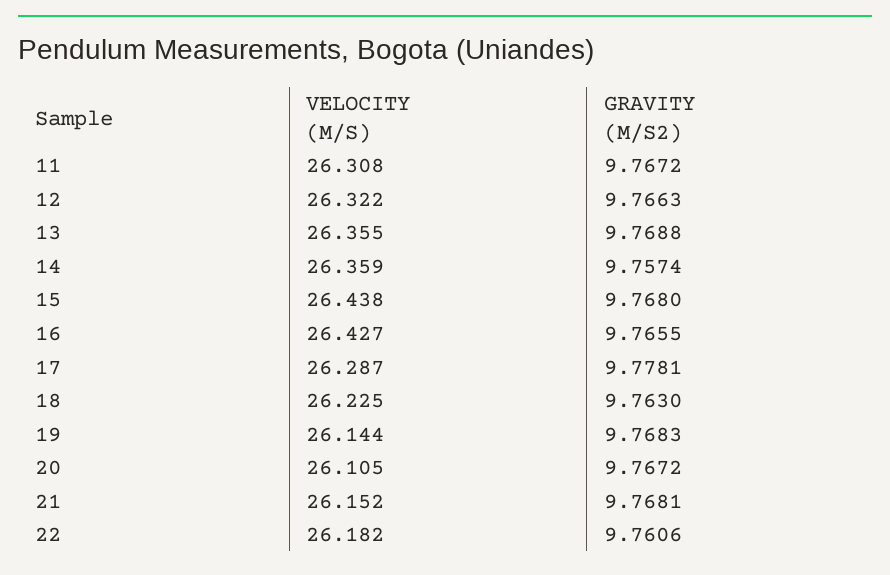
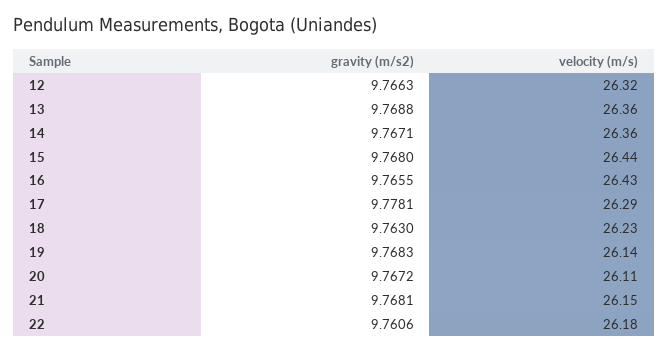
VELOCITY (M/S), 11: 26.308 -> none
GRAVITY (M/S2), 11: 9.7672 -> none
GRAVITY (M/S2), 14: 9.7574 -> 9.7671

